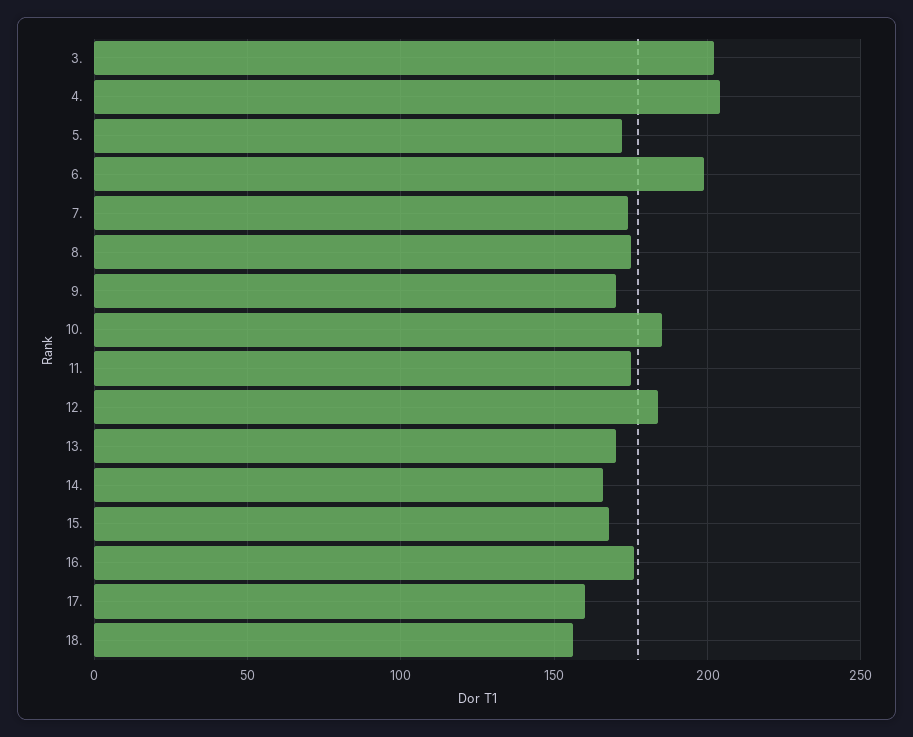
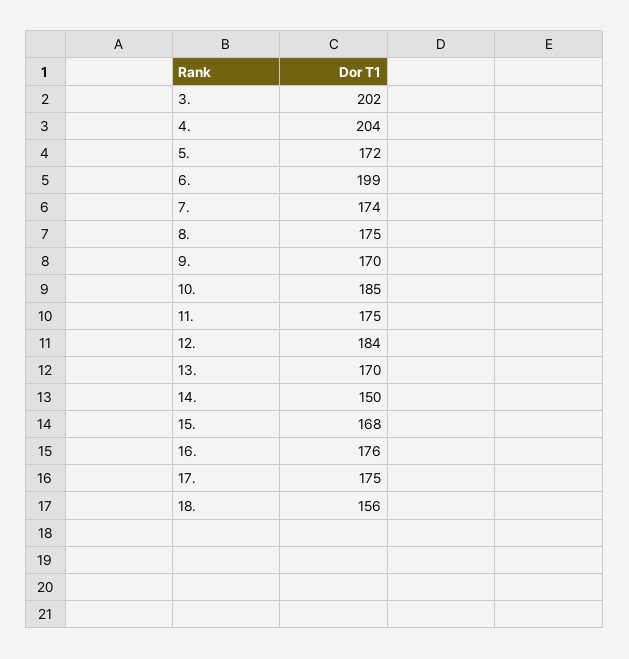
14.: 165 -> 150
17.: 160 -> 175

